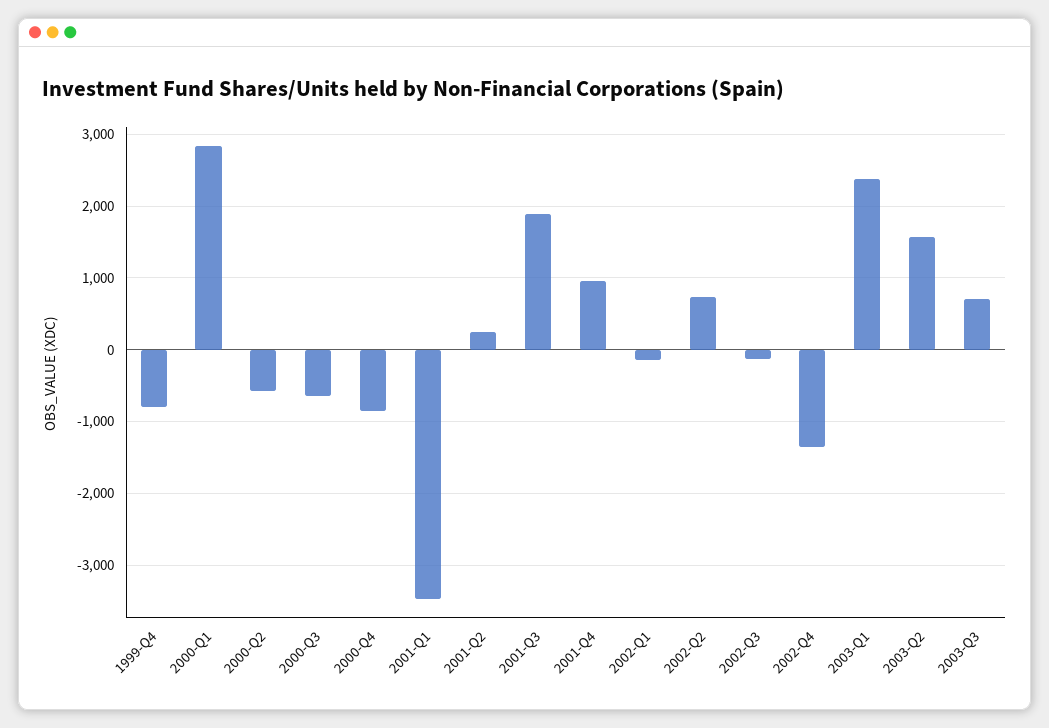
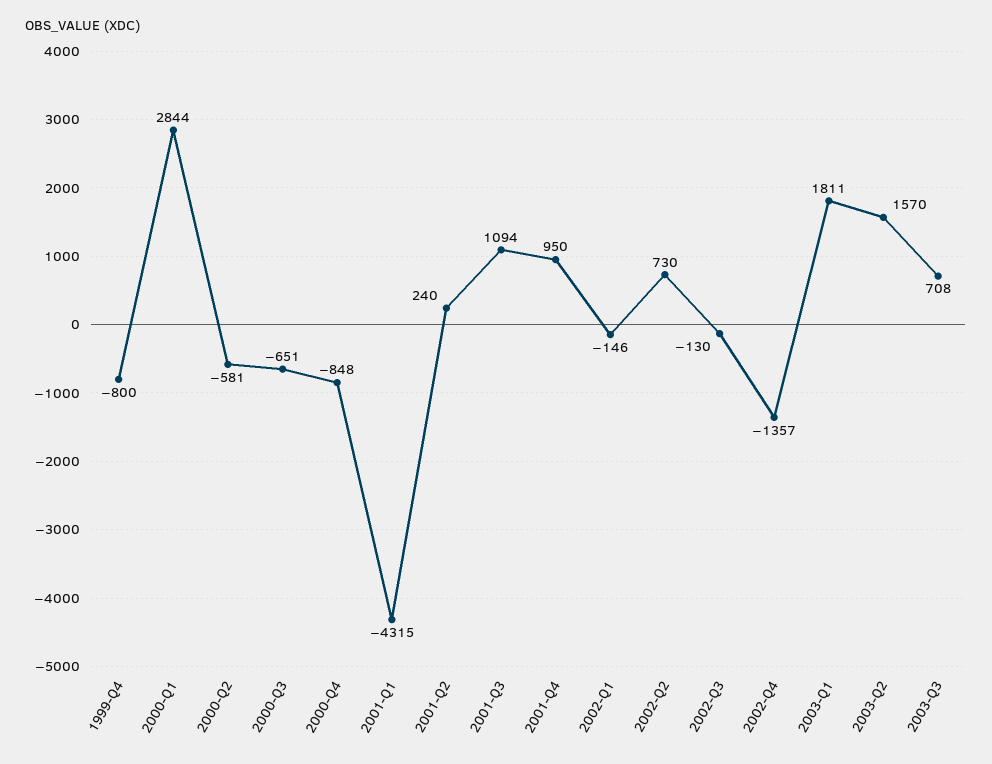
2001-Q1: -3500 -> -4315
2001-Q3: 1900 -> 1094
2003-Q1: 2400 -> 1811

